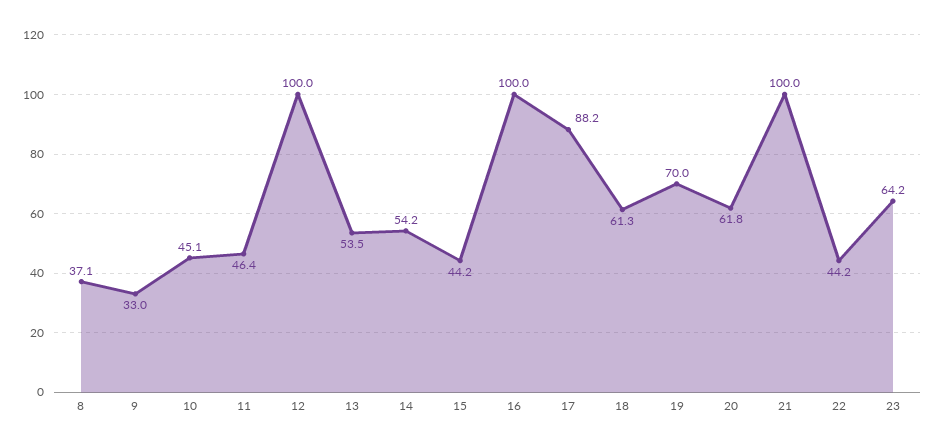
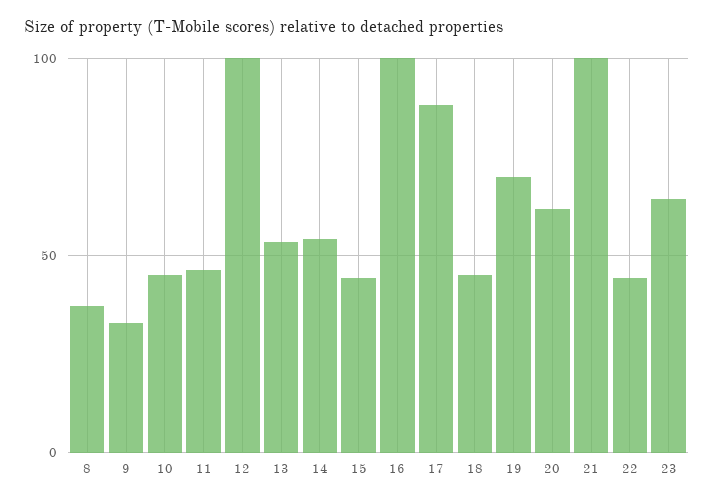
18: 61.3 -> 45

